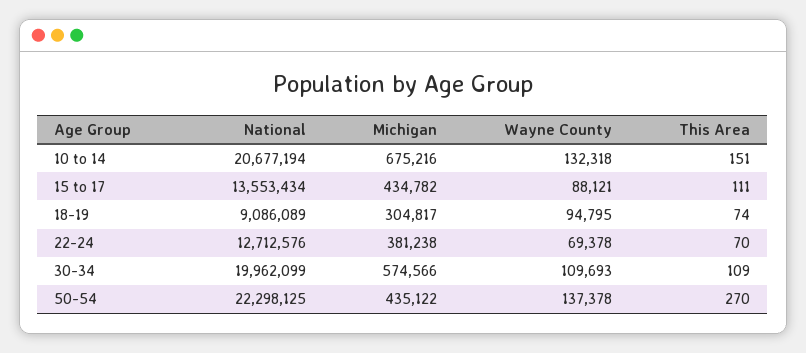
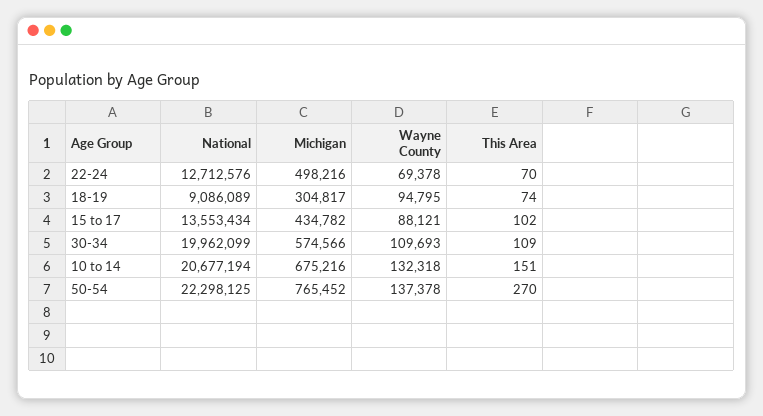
This Area, 15 to 17: 111 -> 102
Michigan, 22-24: 381238 -> 498216
Michigan, 50-54: 435122 -> 765452

